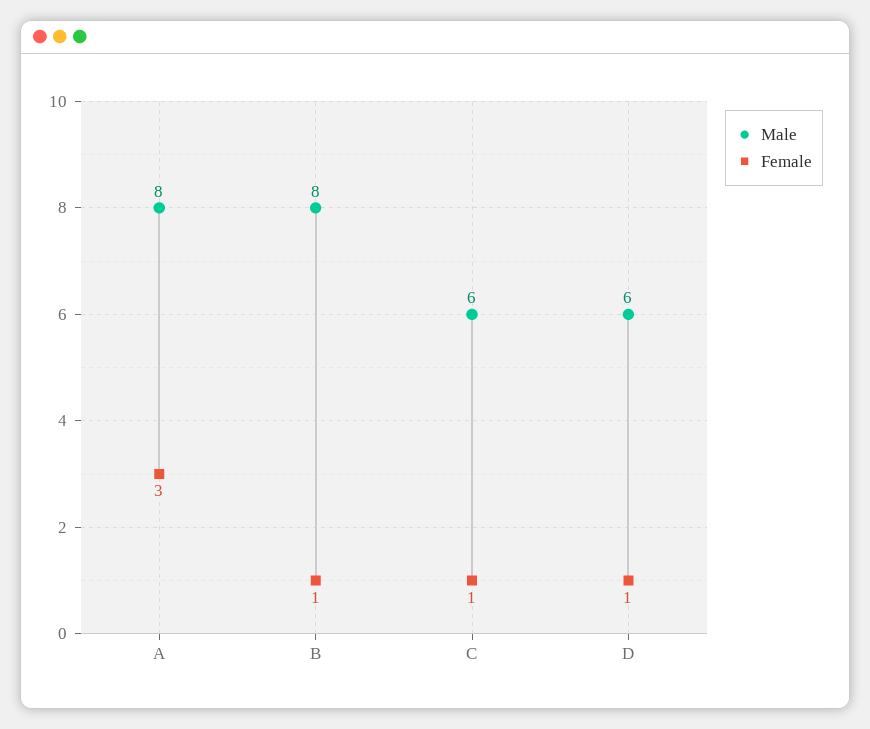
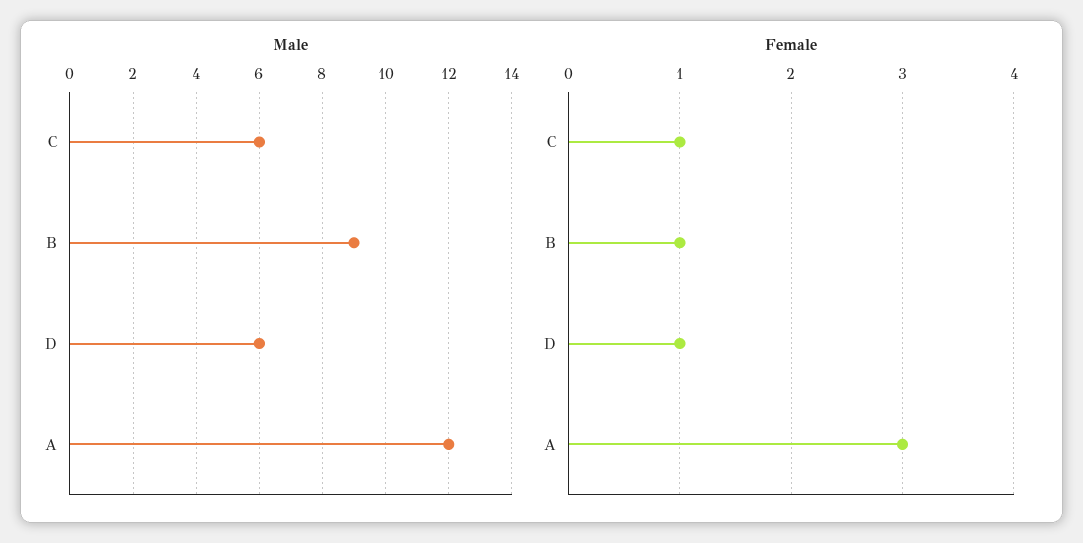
Male, A: 8 -> 12
Male, B: 8 -> 9

